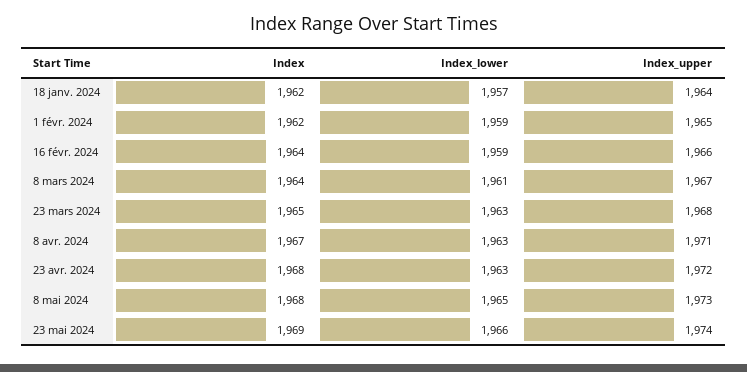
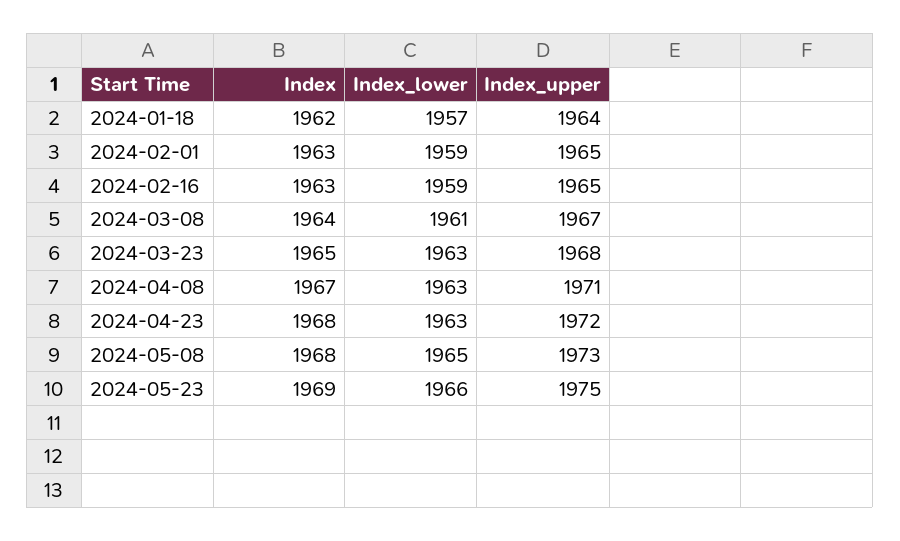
Index, 1 févr. 2024: 1962 -> 1963
Index, 16 févr. 2024: 1964 -> 1963
Index_upper, 16 févr. 2024: 1966 -> 1965
Index_upper, 23 mai 2024: 1974 -> 1975

